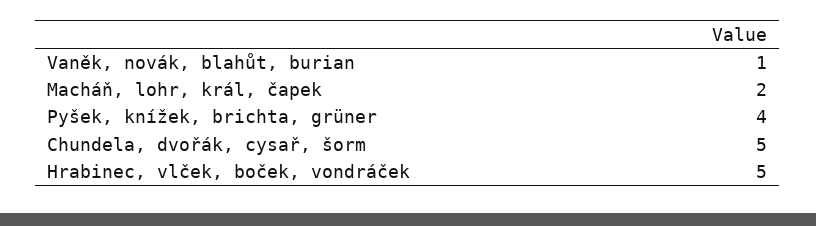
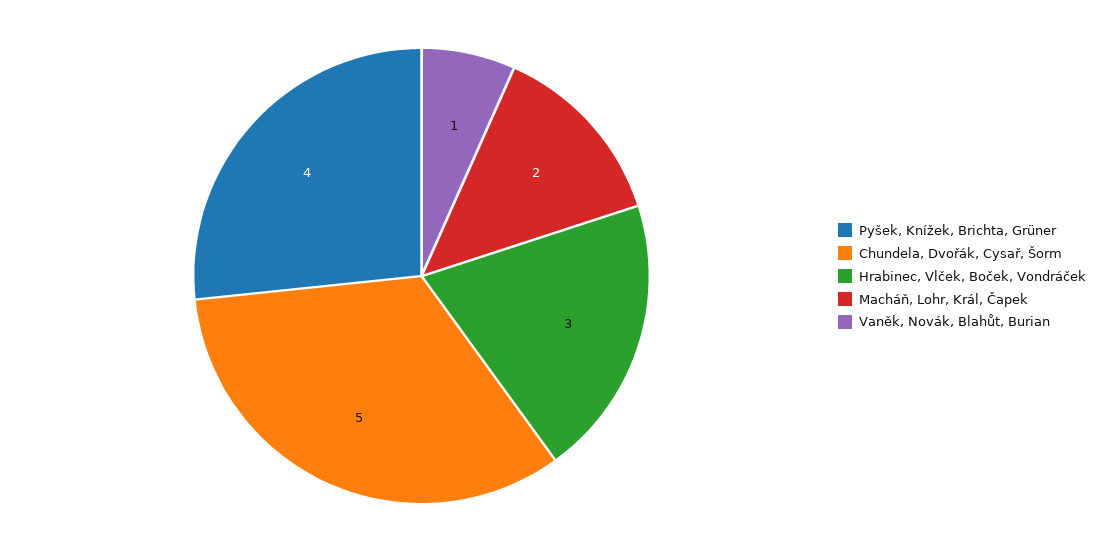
Hrabinec, vlček, boček, vondráček: 5 -> 3

